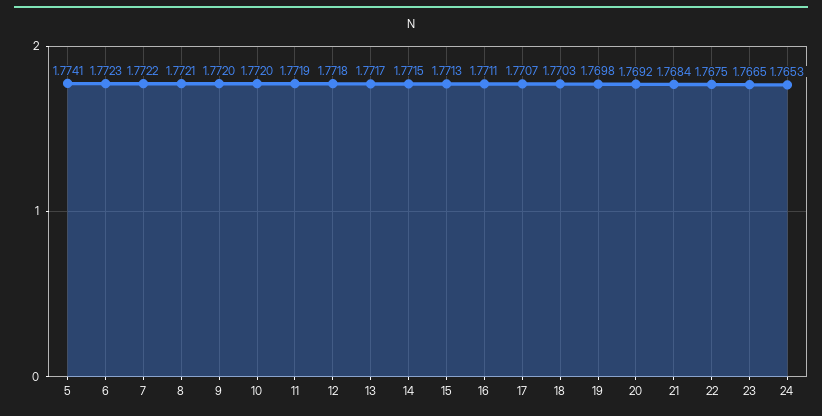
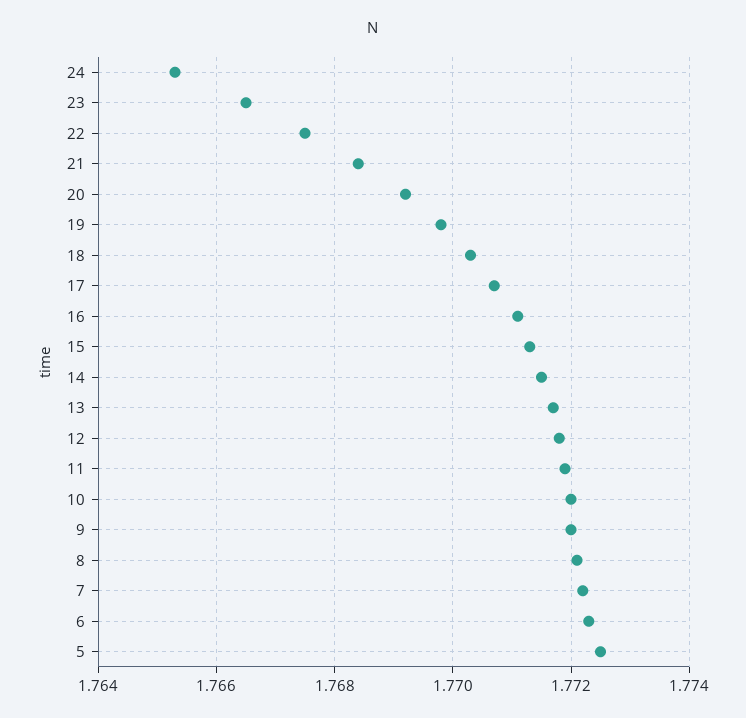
5: 1.7741 -> 1.7725

